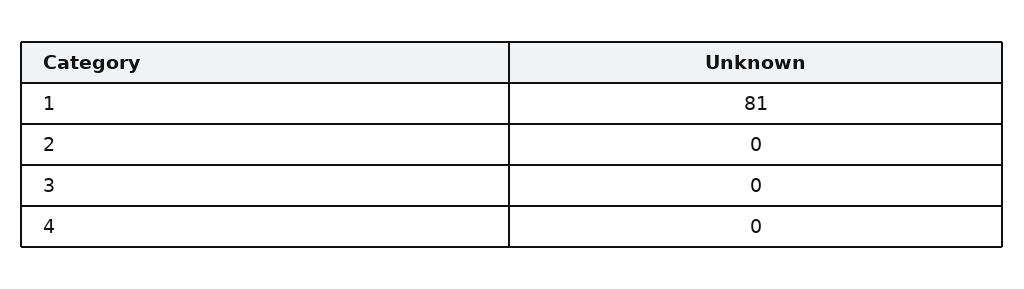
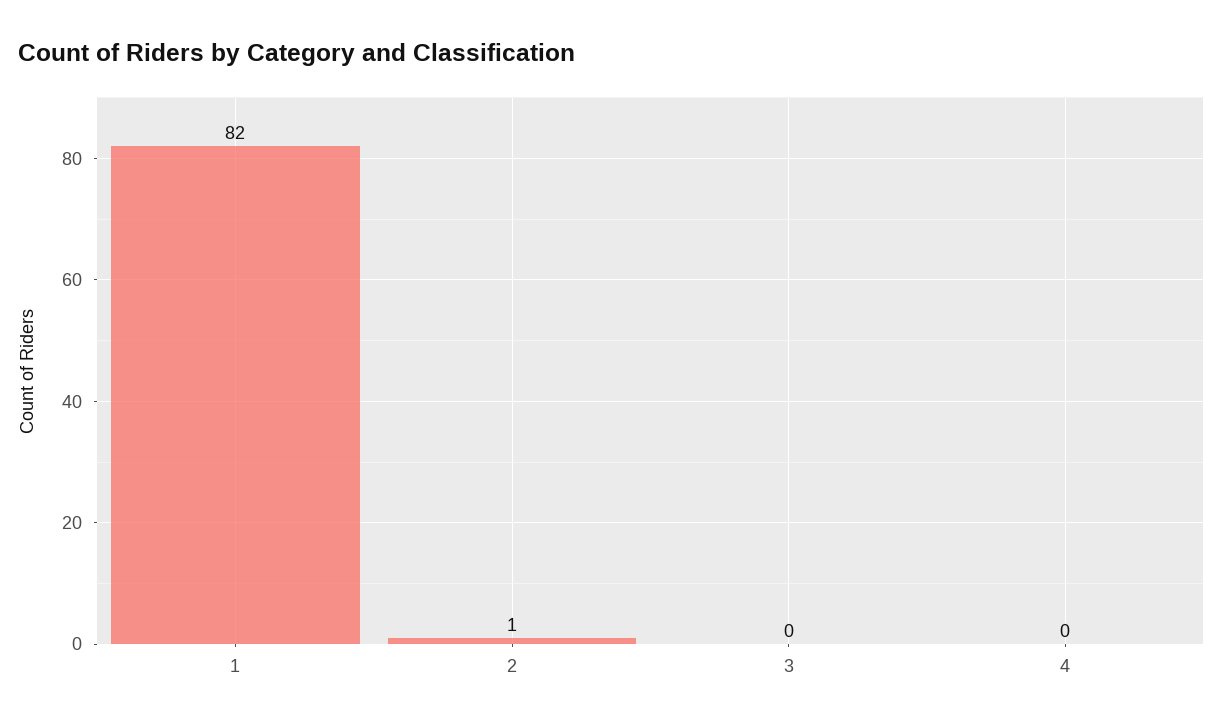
1: 81 -> 82
2: 0 -> 1

